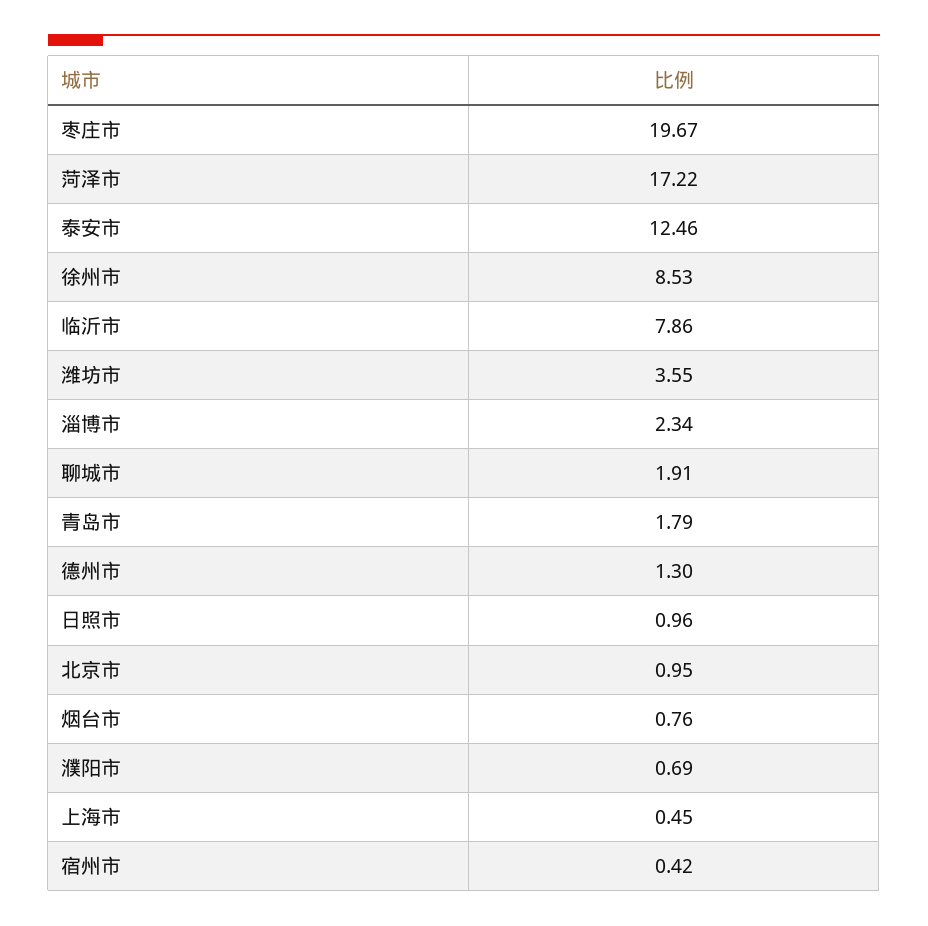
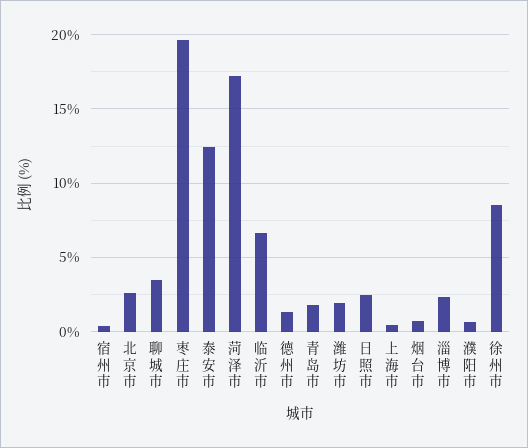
临沂市: 7.86 -> 6.5
潍坊市: 3.55 -> 2
聊城市: 1.91 -> 3.5
日照市: 0.96 -> 2.5
北京市: 0.95 -> 2.5

